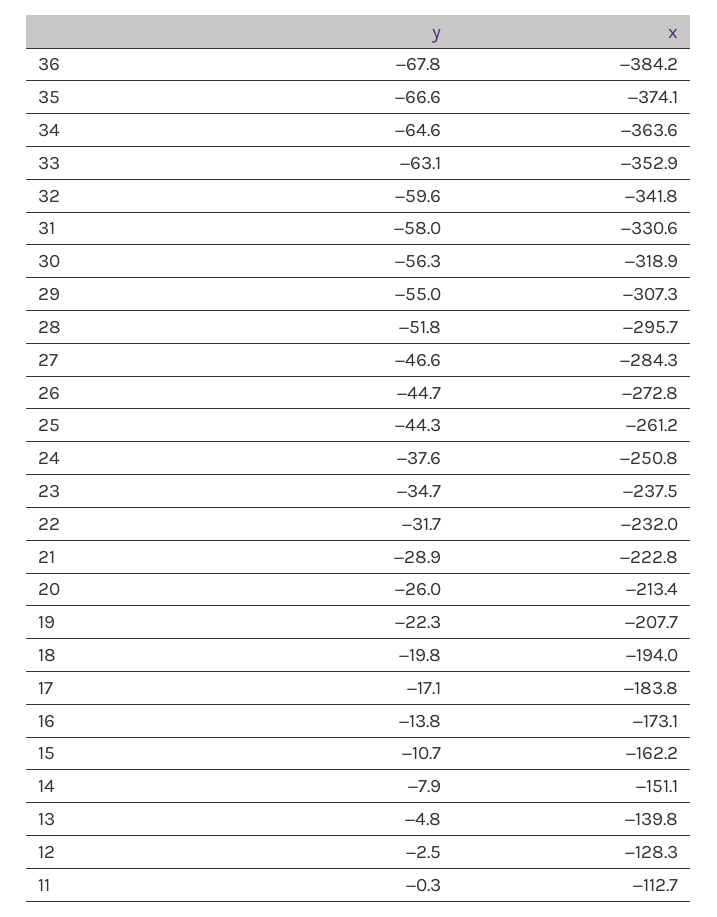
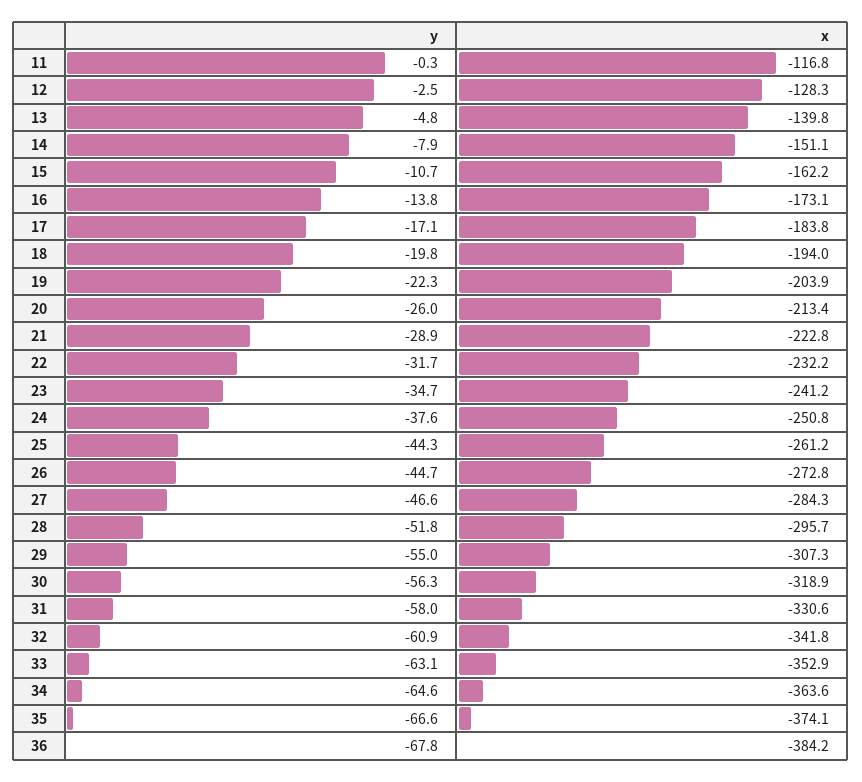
y, 32: -59.6 -> -60.9
x, 23: -237.5 -> -241.2
x, 22: -232 -> -232.2
x, 19: -207.7 -> -203.9
x, 11: -112.7 -> -116.8

